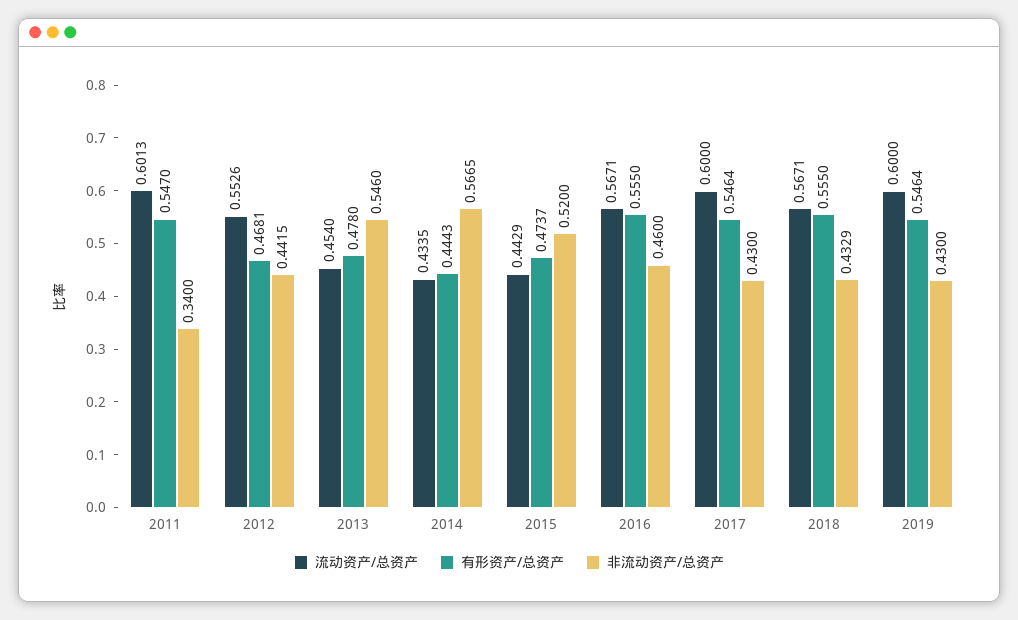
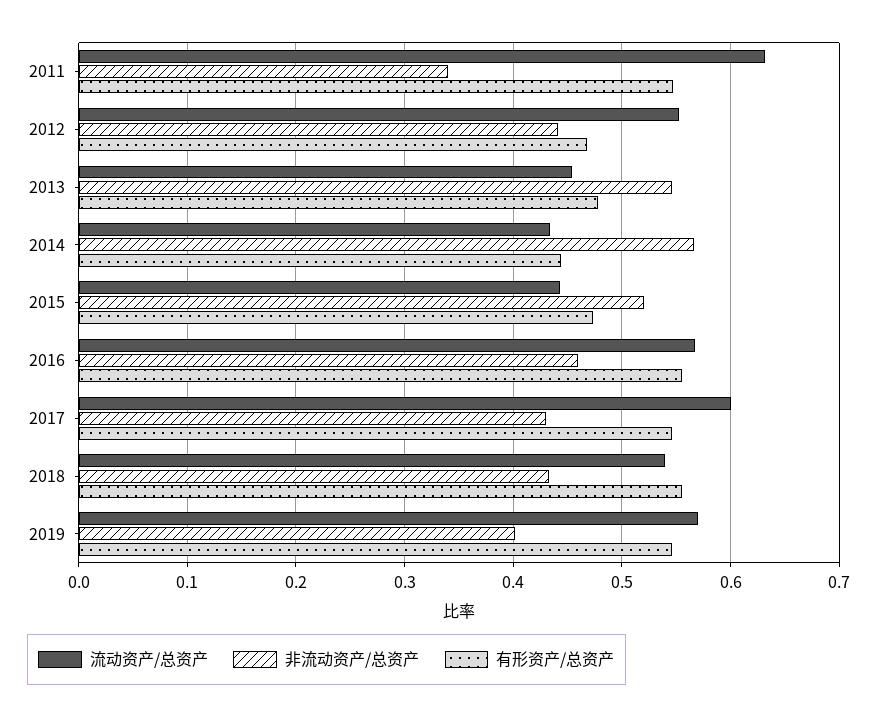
流动资产/总资产, 2011: 0.6013 -> 0.63
流动资产/总资产, 2018: 0.5671 -> 0.54
流动资产/总资产, 2019: 0.6 -> 0.57
非流动资产/总资产, 2019: 0.43 -> 0.4

